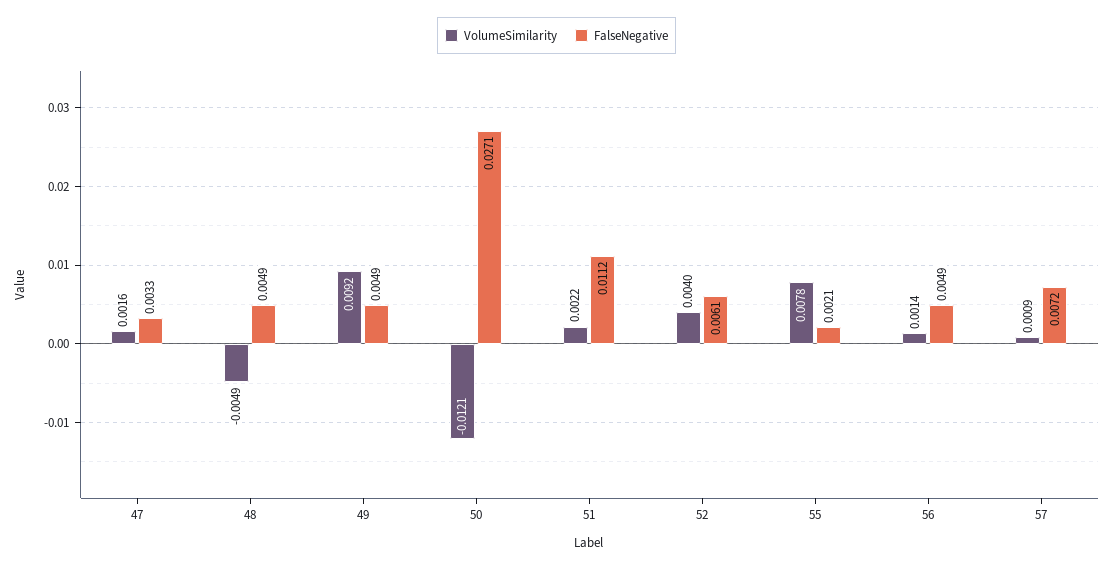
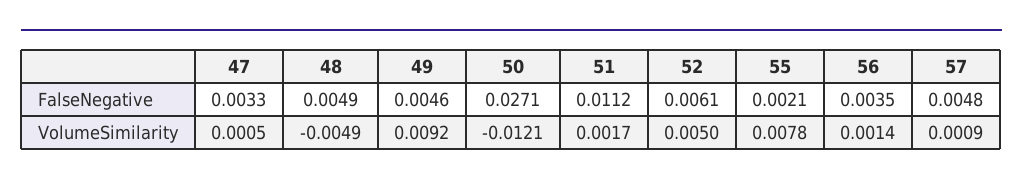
VolumeSimilarity, 47: 0.0016 -> 0.0005
FalseNegative, 49: 0.0049 -> 0.0046
VolumeSimilarity, 51: 0.0022 -> 0.0017
VolumeSimilarity, 52: 0.004 -> 0.005
FalseNegative, 56: 0.0049 -> 0.0035
FalseNegative, 57: 0.0072 -> 0.0048

